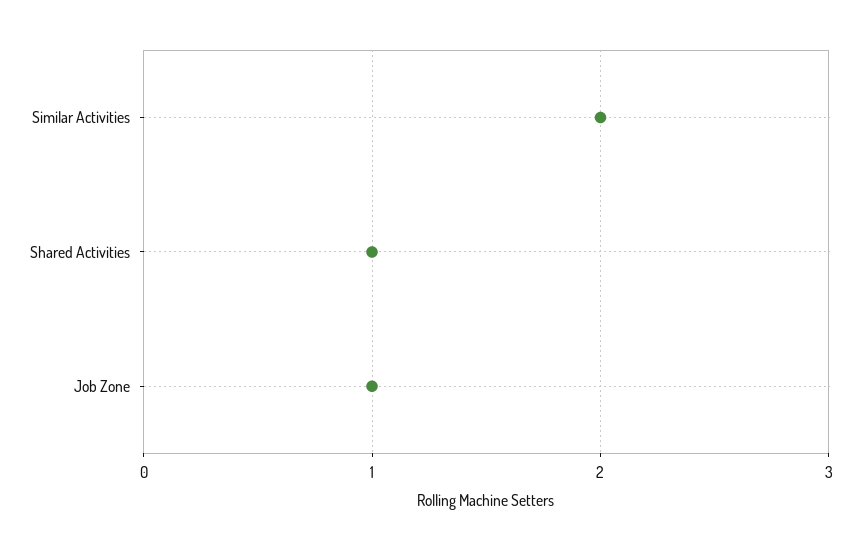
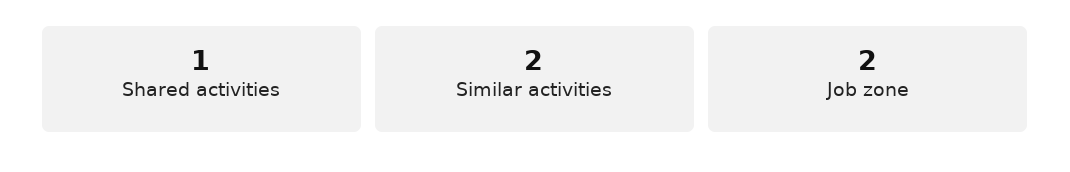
Job Zone: 1 -> 2

